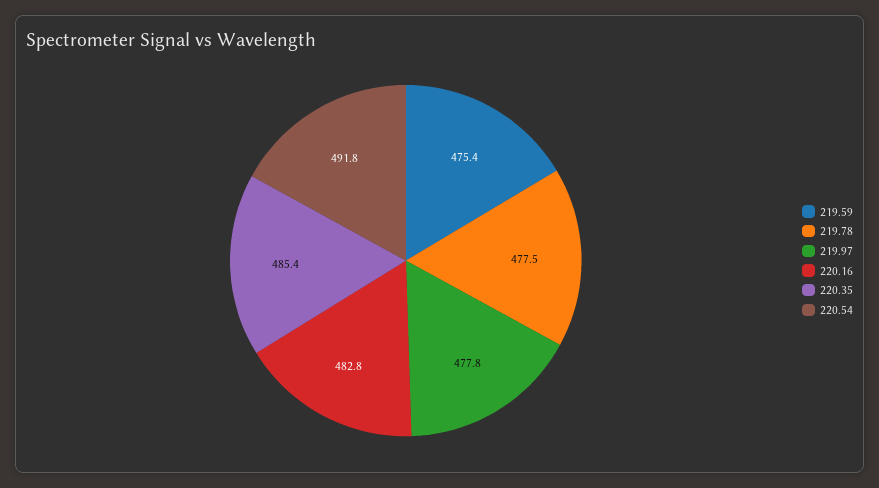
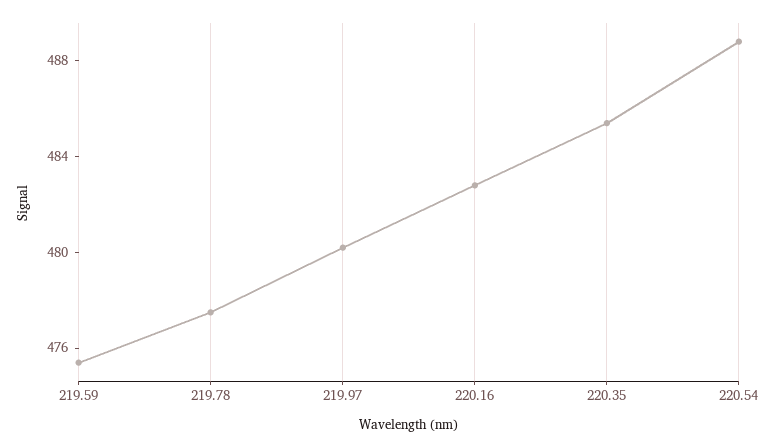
219.97: 477.8 -> 480
220.54: 491.8 -> 489

